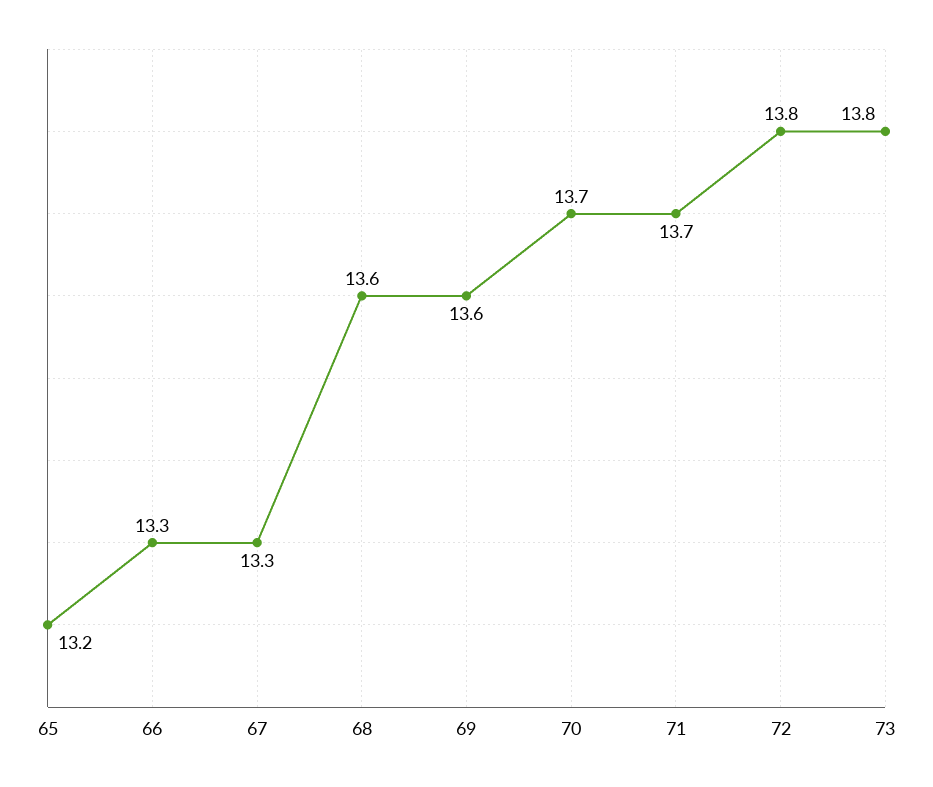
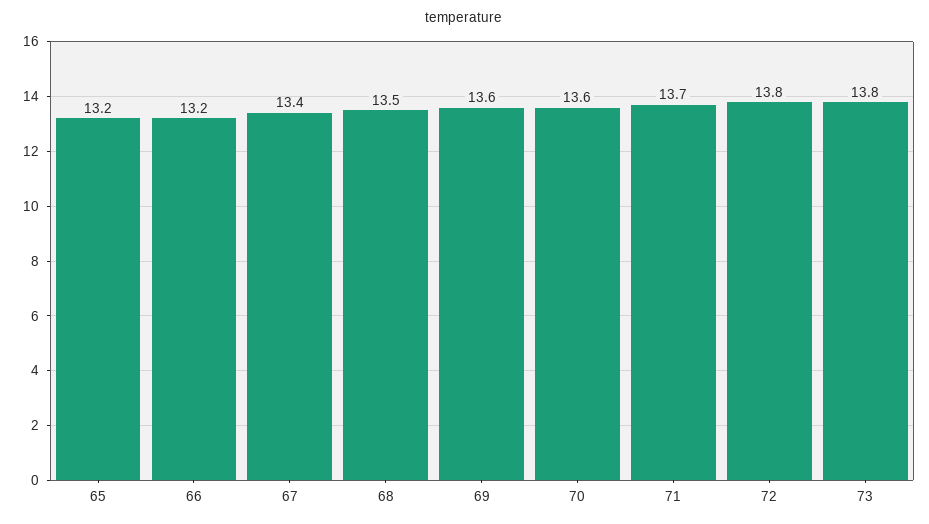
66: 13.3 -> 13.2
67: 13.3 -> 13.4
68: 13.6 -> 13.5
70: 13.7 -> 13.6

